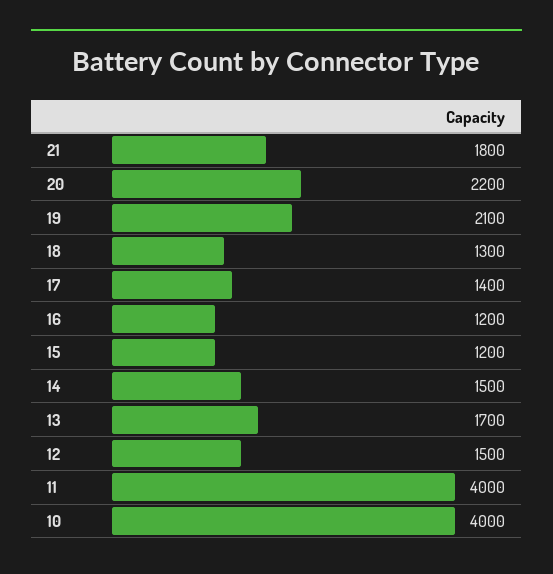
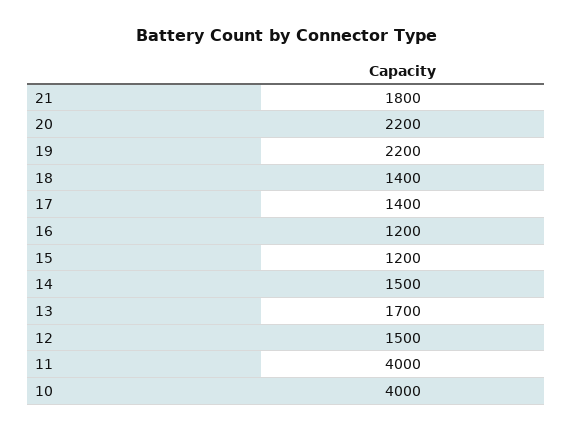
19: 2100 -> 2200
18: 1300 -> 1400

